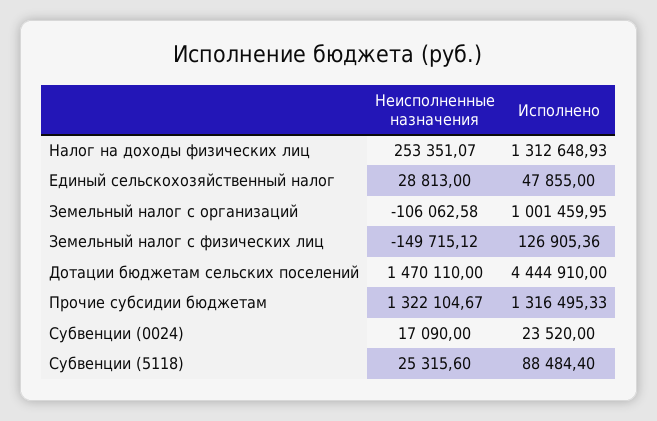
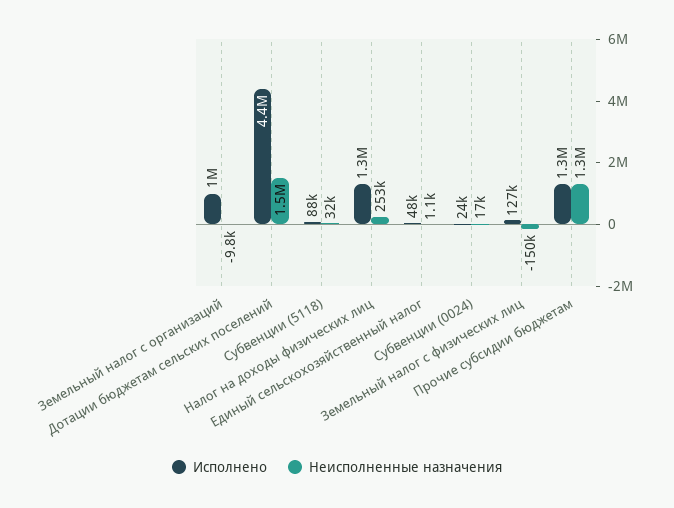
Неисполненные назначения, Единый сельскохозяйственный налог: 28813 -> 1100
Неисполненные назначения, Земельный налог с организаций: -106062.58 -> -9800
Неисполненные назначения, Субвенции (5118): 25315.6 -> 32000

